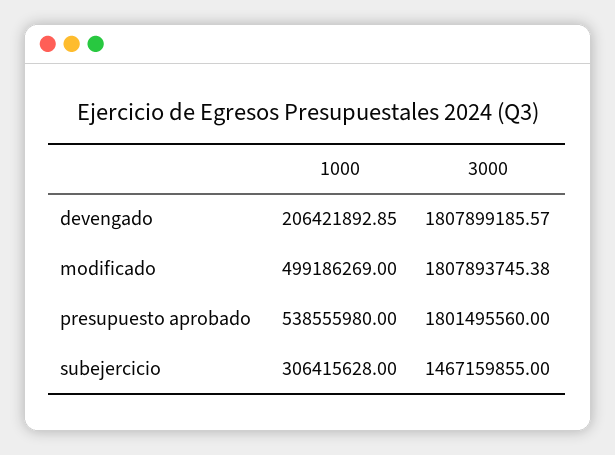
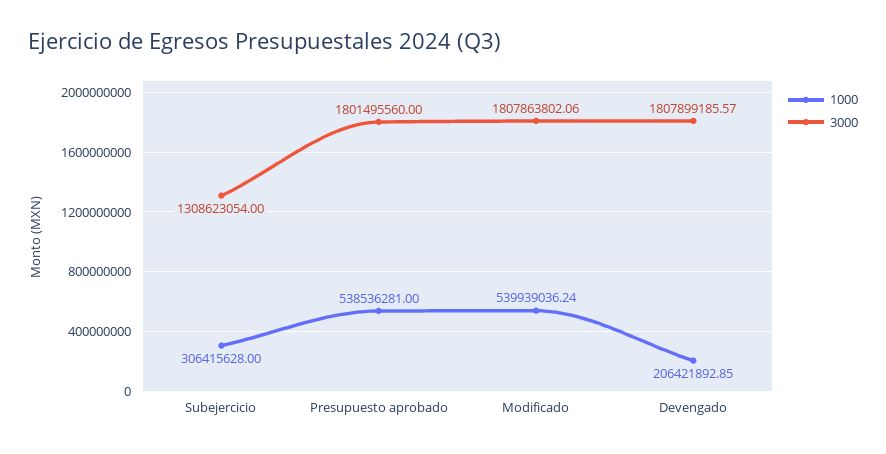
1000, modificado: 499186269 -> 539939036.24
3000, modificado: 1807893745.38 -> 1807863802.06
1000, presupuesto aprobado: 538555980 -> 538536281
3000, subejercicio: 1467159855 -> 1308623054

